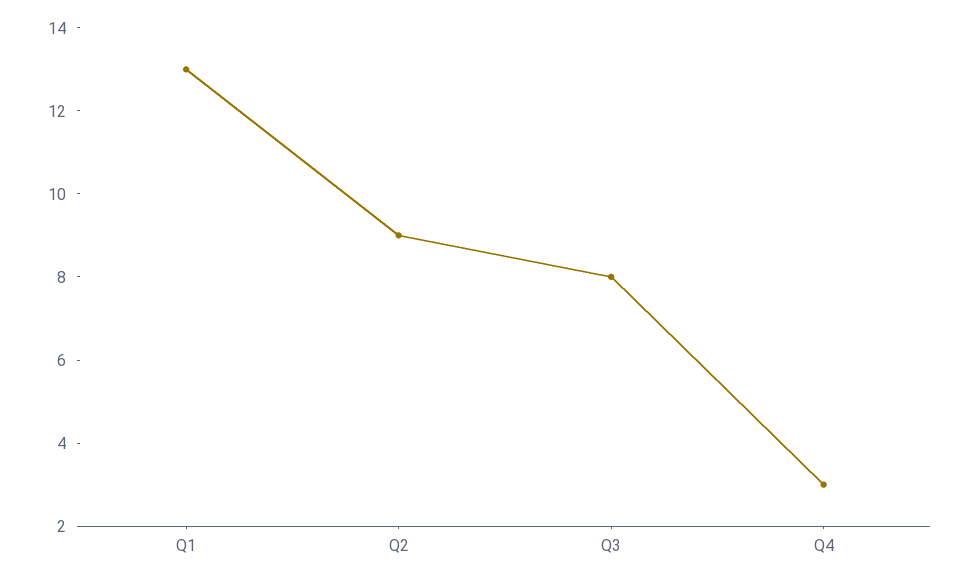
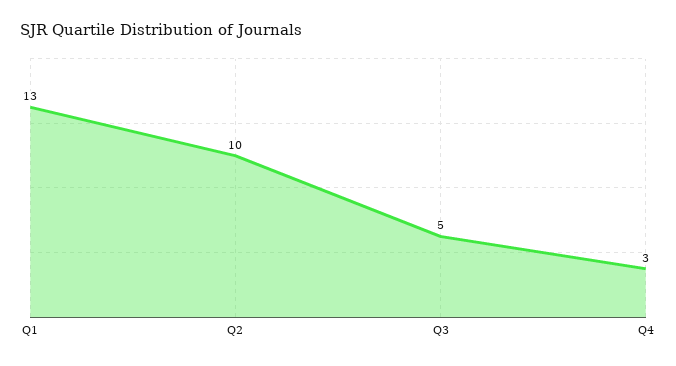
Q2: 9 -> 10
Q3: 8 -> 5

